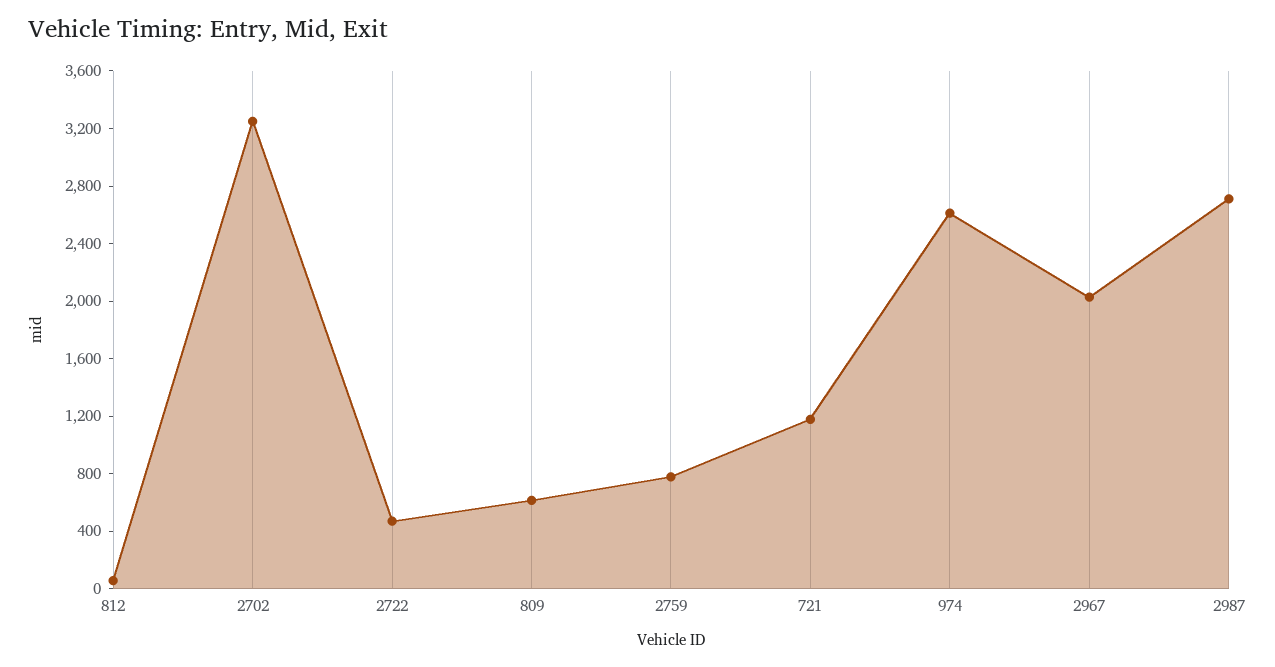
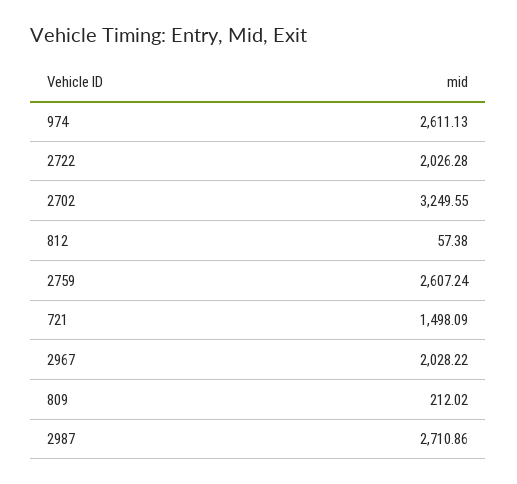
2722: 500 -> 2026.28
809: 600 -> 212.02
2759: 800 -> 2607.24
721: 1200 -> 1498.09

